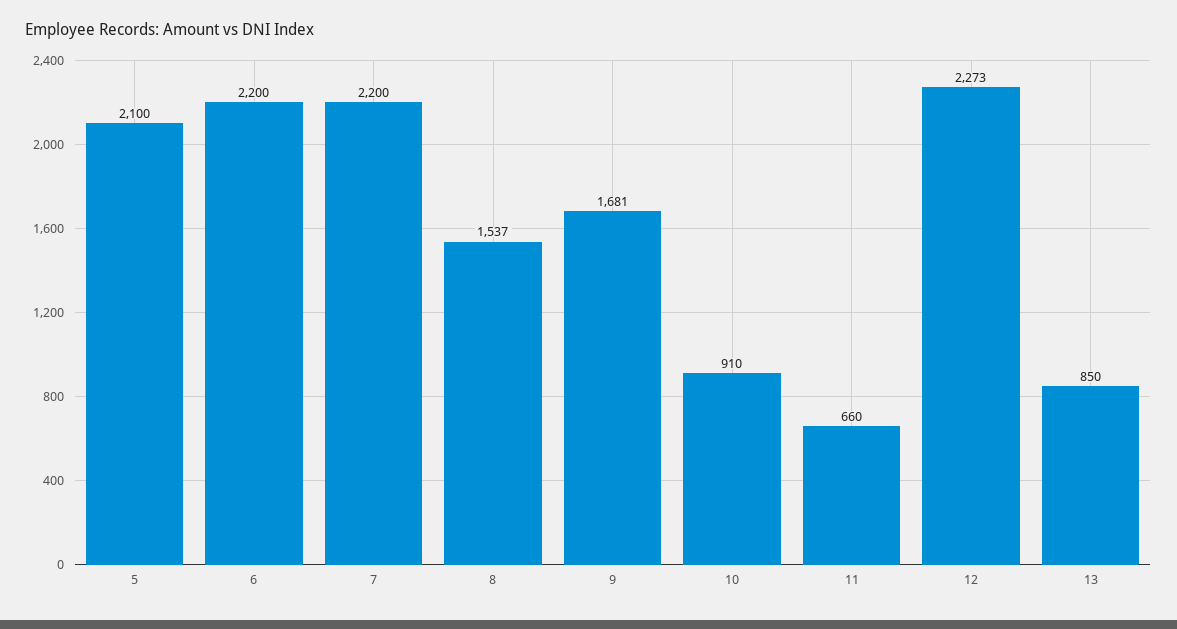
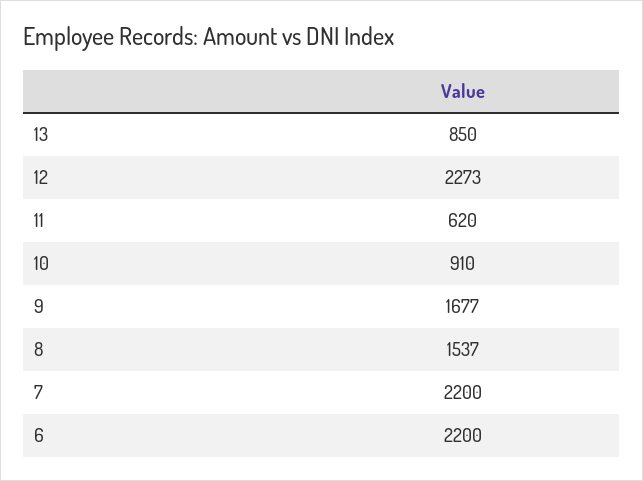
5: 2100 -> none
9: 1681 -> 1677
11: 660 -> 620

